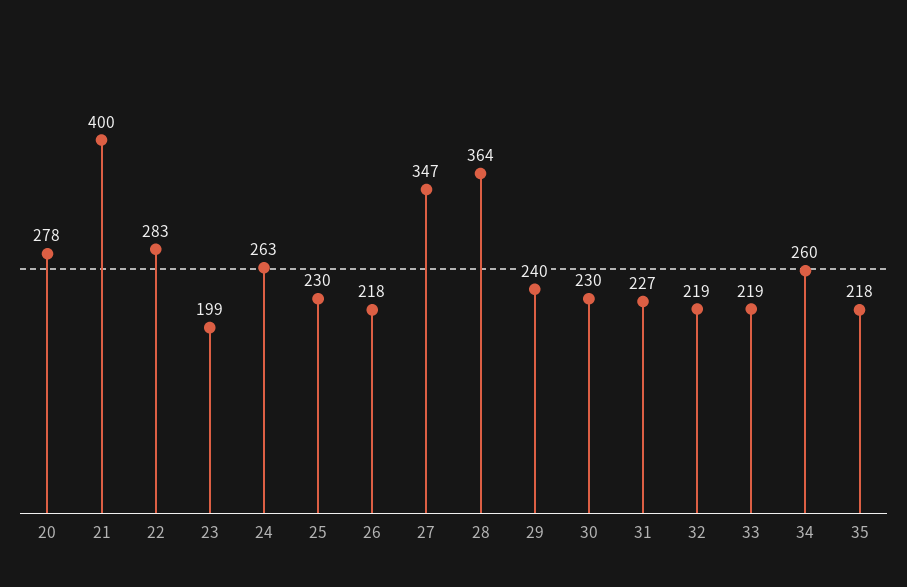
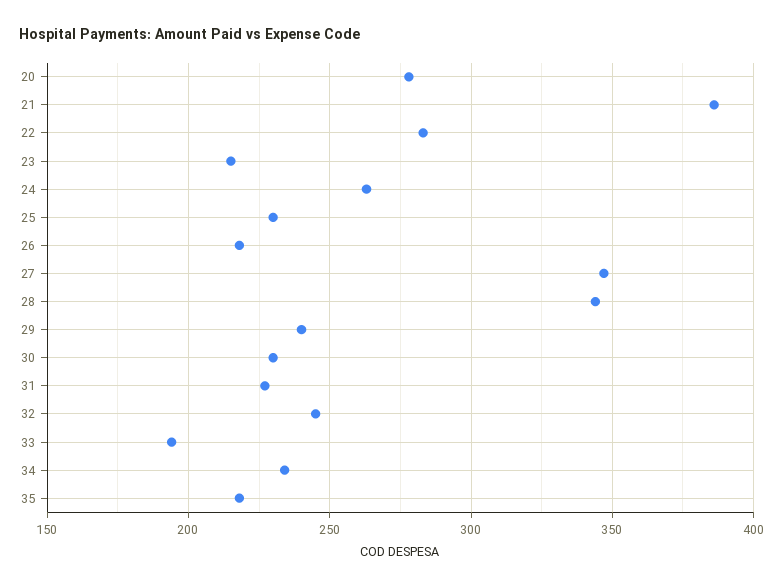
21: 400 -> 385
23: 199 -> 215
28: 364 -> 345
32: 219 -> 245
33: 219 -> 195
34: 260 -> 235

